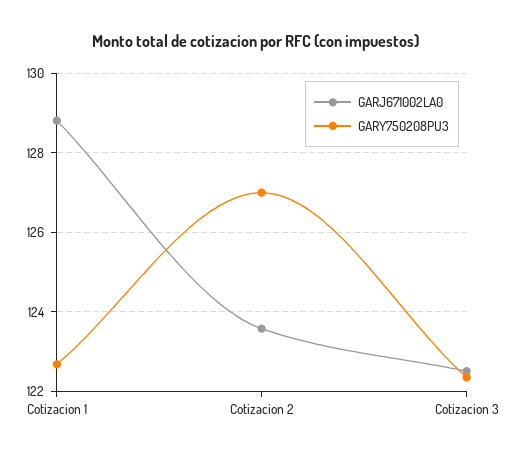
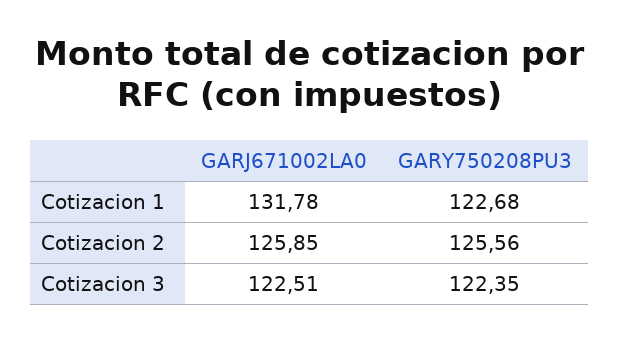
GARJ671002LA0, Cotizacion 1: 128.8 -> 131.78
GARJ671002LA0, Cotizacion 2: 123.6 -> 125.85
GARY750208PU3, Cotizacion 2: 127 -> 125.56

